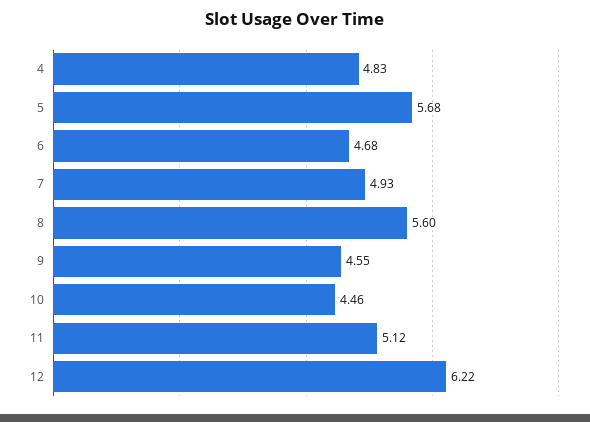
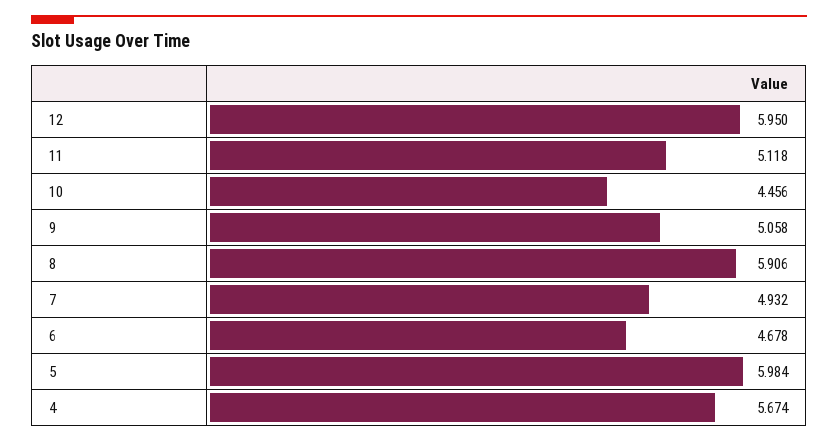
4: 4.83 -> 5.674
5: 5.68 -> 5.984
8: 5.6 -> 5.906
9: 4.55 -> 5.058
12: 6.22 -> 5.95

